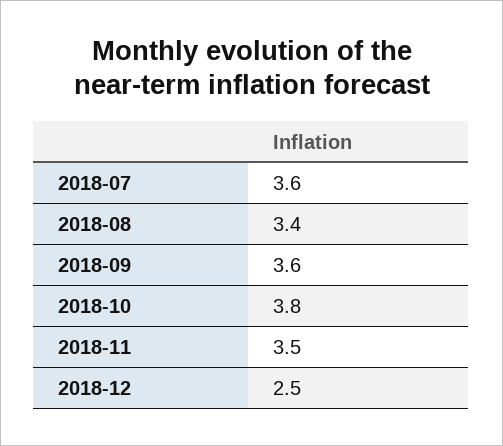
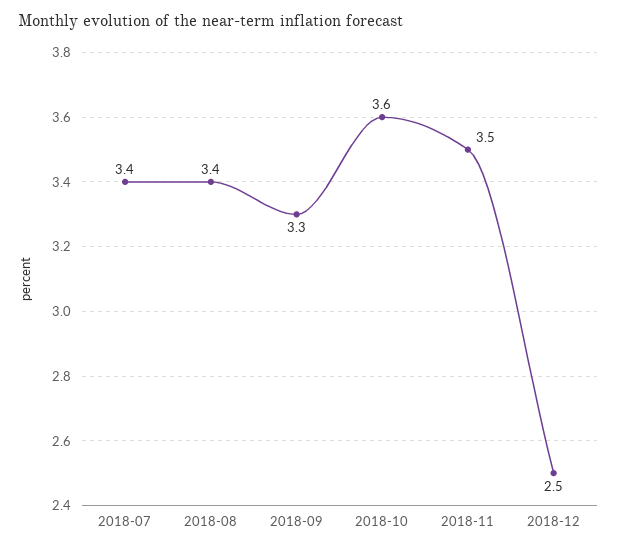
2018-07: 3.6 -> 3.4
2018-09: 3.6 -> 3.3
2018-10: 3.8 -> 3.6

